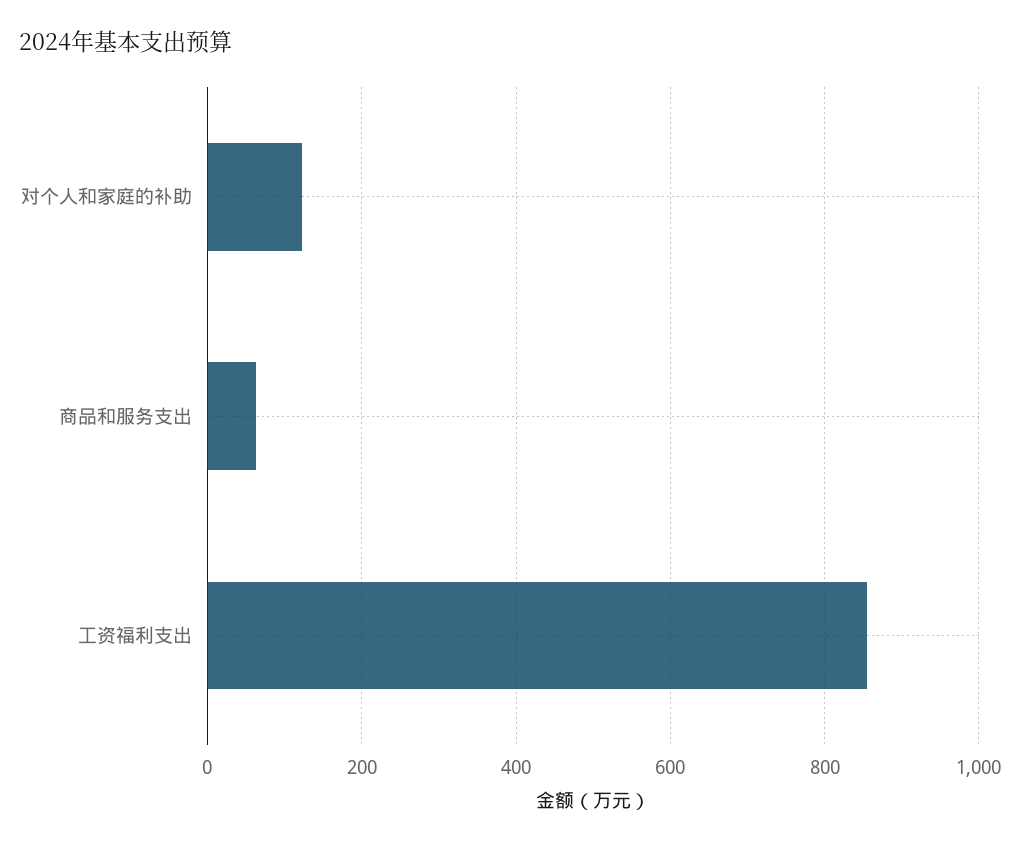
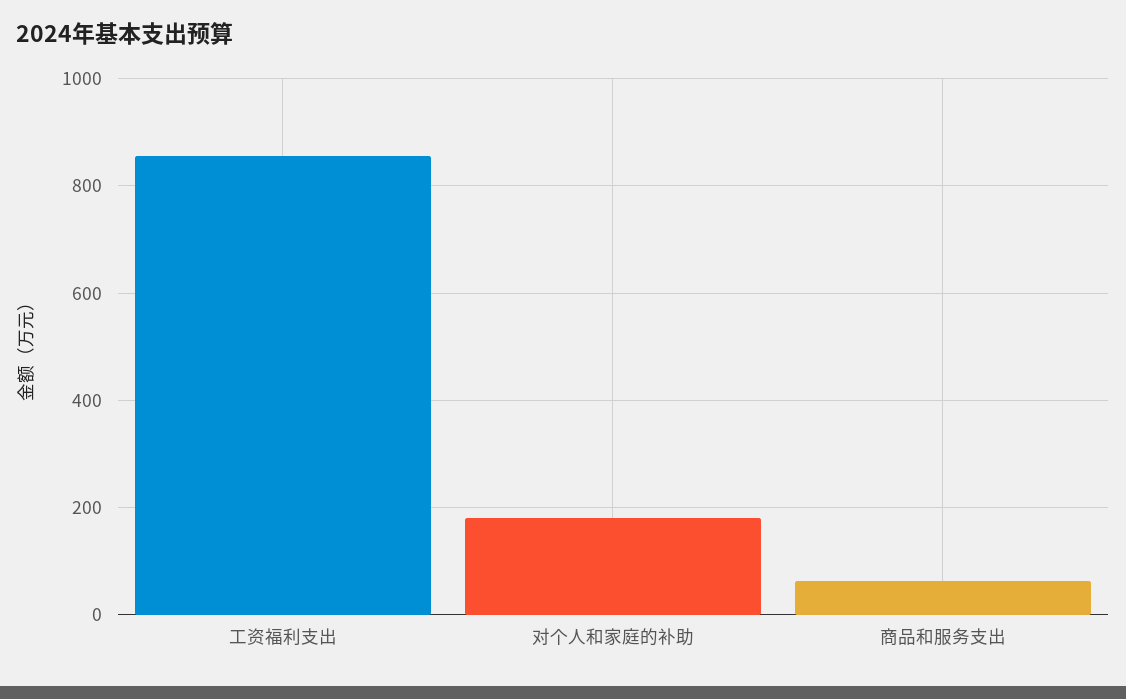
对个人和家庭的补助: 120 -> 180

